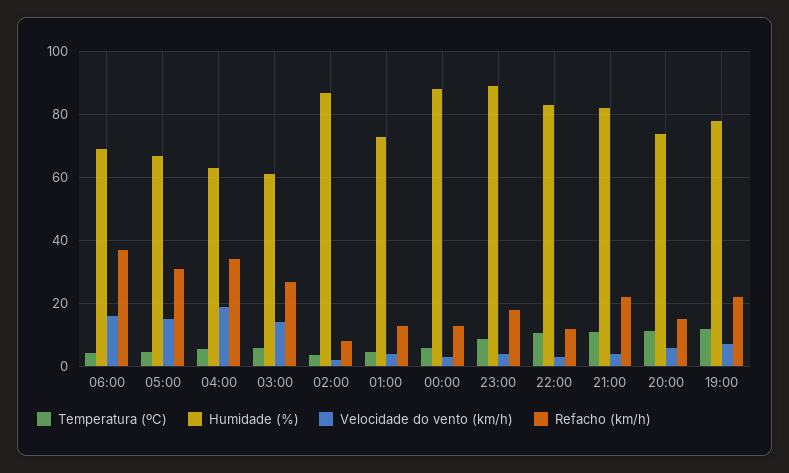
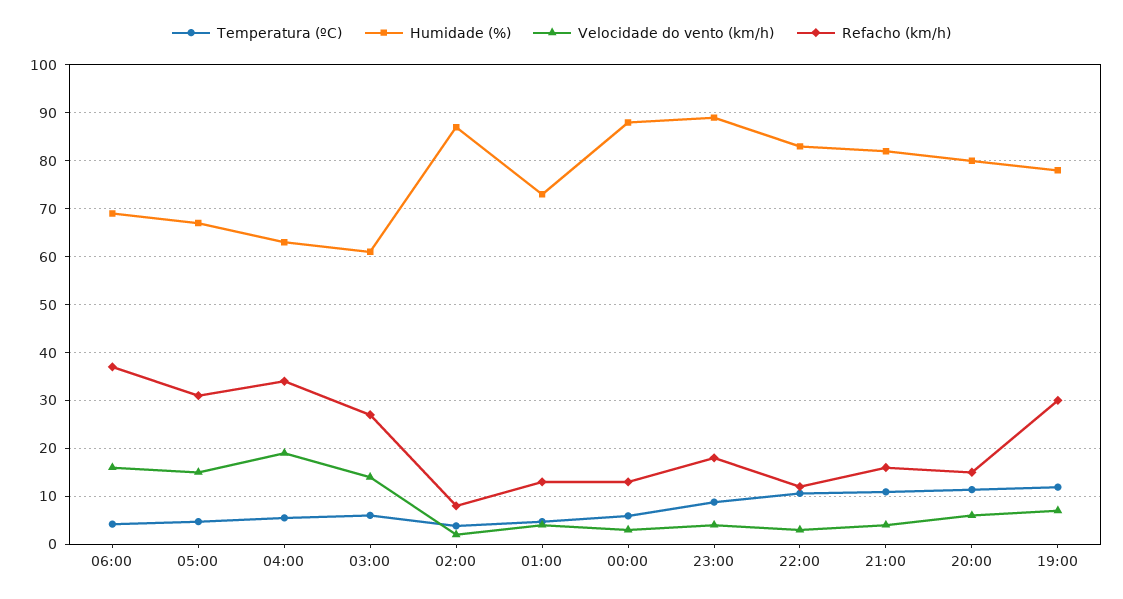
Refacho (km/h), 21:00: 22 -> 16
Humidade (%), 20:00: 74 -> 80
Refacho (km/h), 19:00: 22 -> 30

